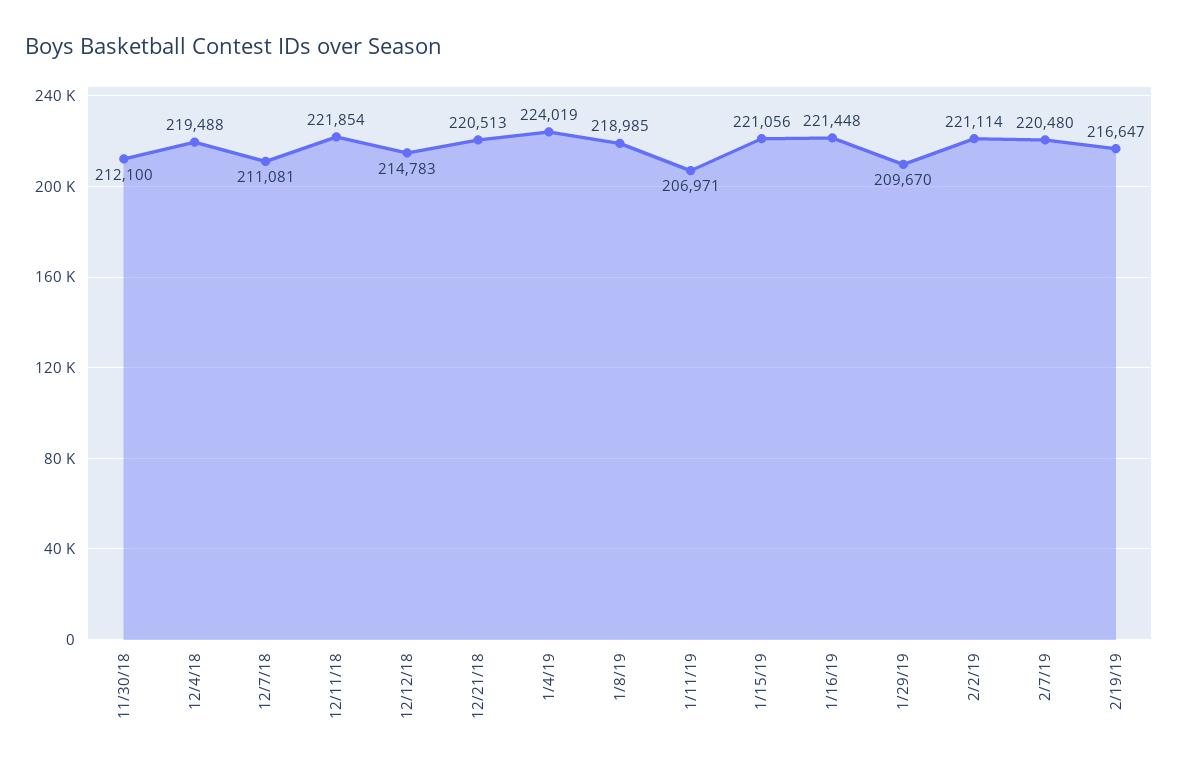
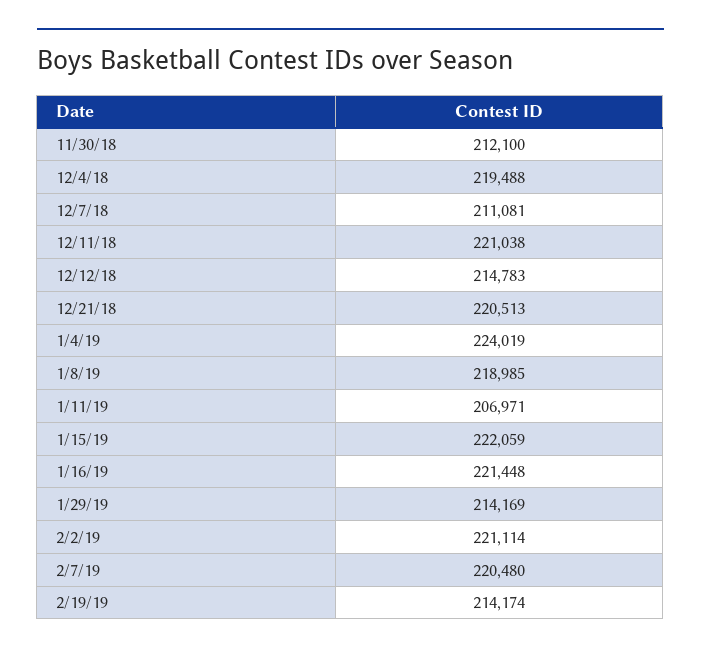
12/11/18: 221854 -> 221038
1/15/19: 221056 -> 222059
1/29/19: 209670 -> 214169
2/19/19: 216647 -> 214174

